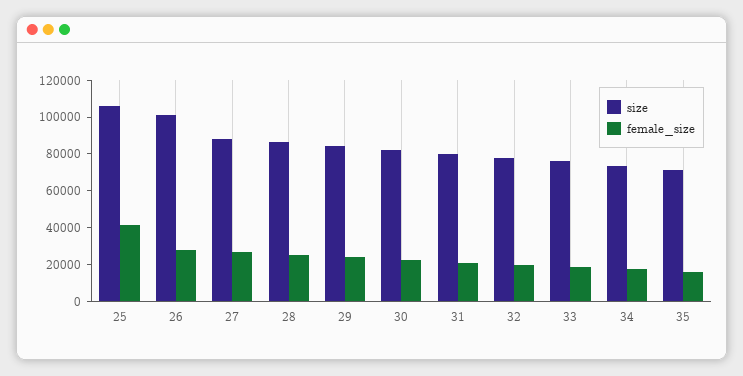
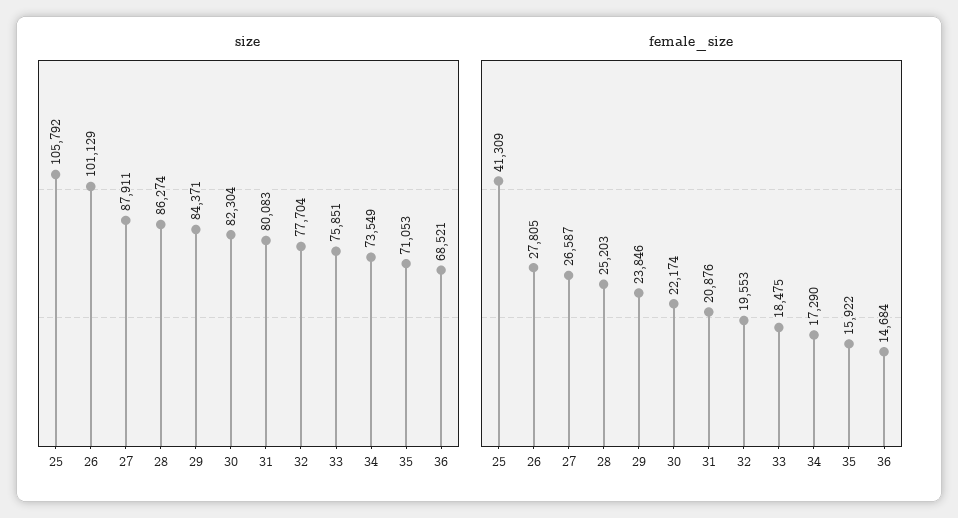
size, 36: none -> 68521
female_size, 36: none -> 14684

